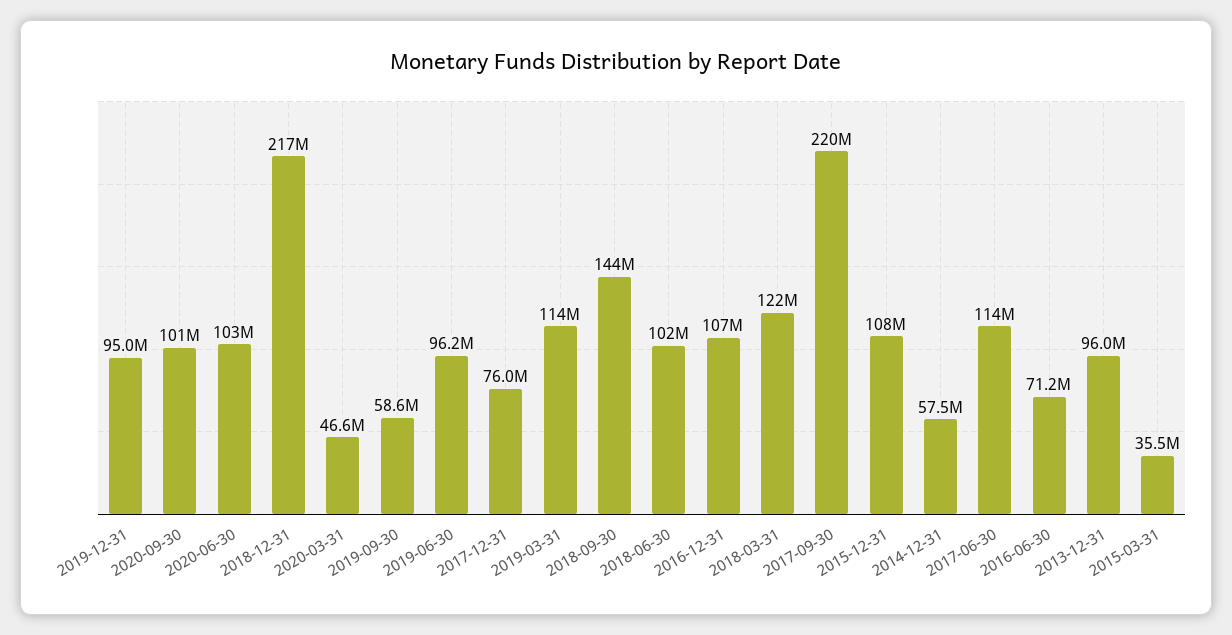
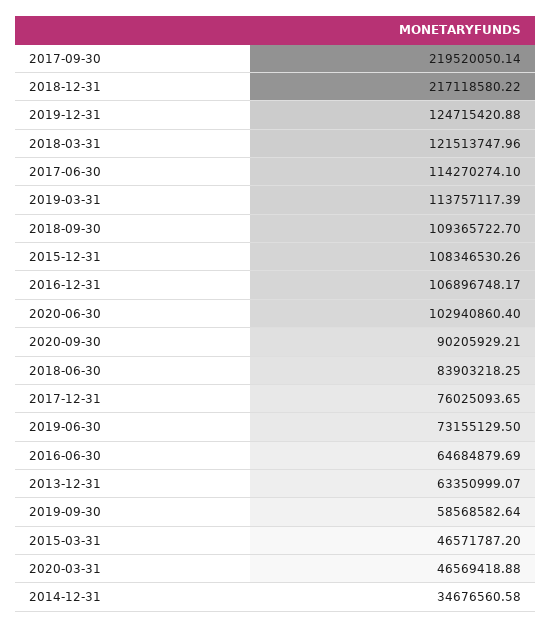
2019-12-31: 95000000 -> 124715420.88
2020-09-30: 101000000 -> 90205929.21
2019-06-30: 96200000 -> 73155129.5
2018-09-30: 144000000 -> 109365722.7
2018-06-30: 102000000 -> 83903218.25
2014-12-31: 57500000 -> 34676560.58
2016-06-30: 71200000 -> 64684879.69
2013-12-31: 96000000 -> 63350999.07
2015-03-31: 35500000 -> 46571787.2

